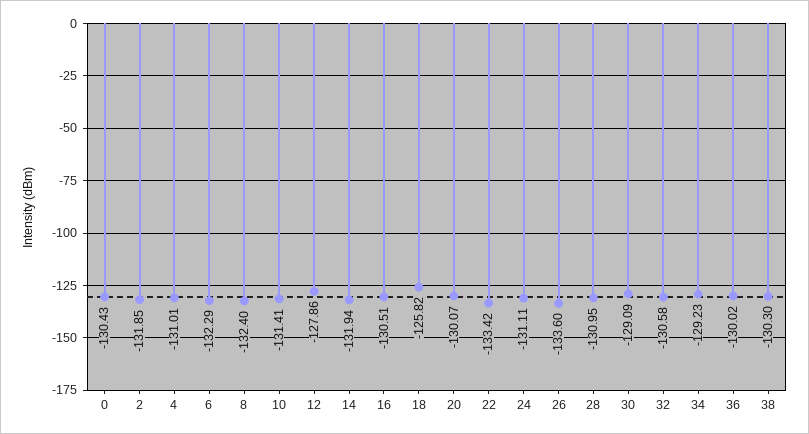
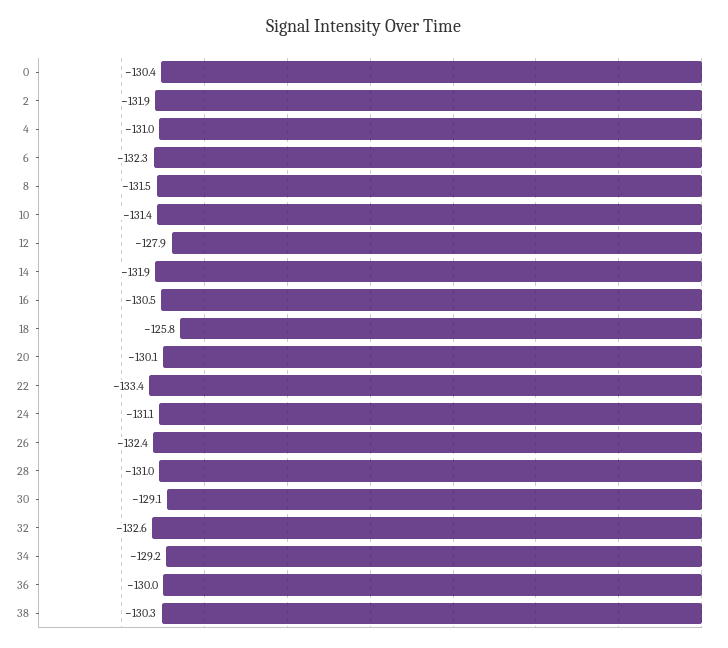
8: -132.4 -> -131.5
26: -133.6 -> -132.4
32: -130.58 -> -132.6

